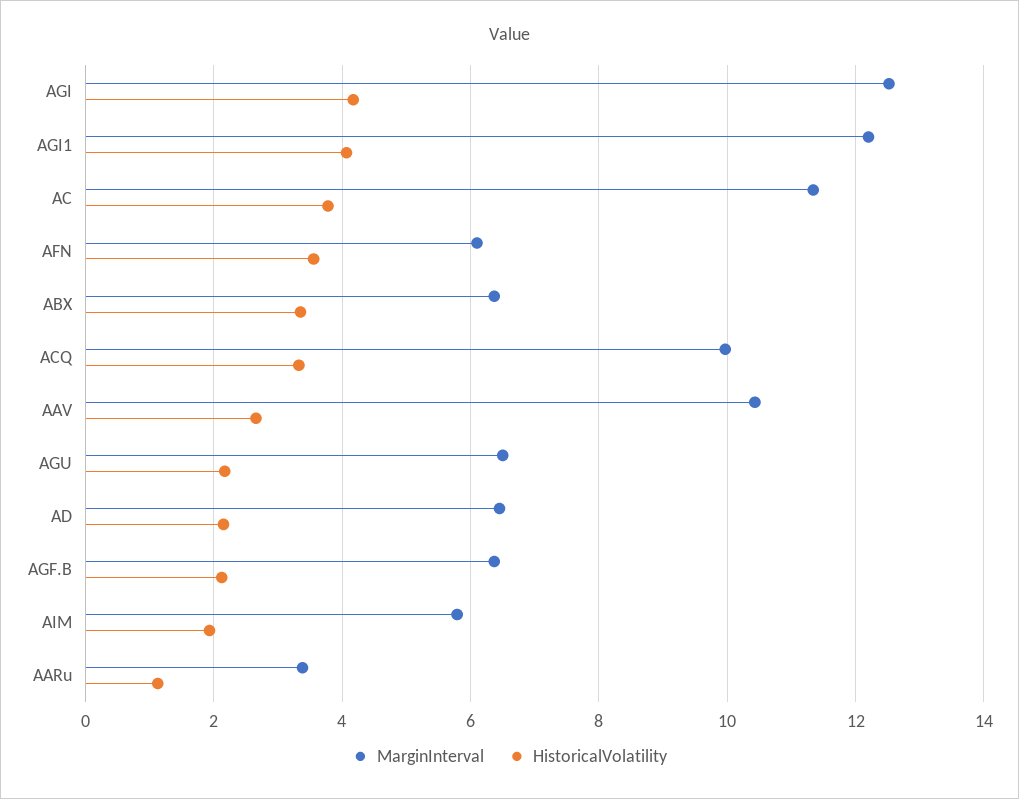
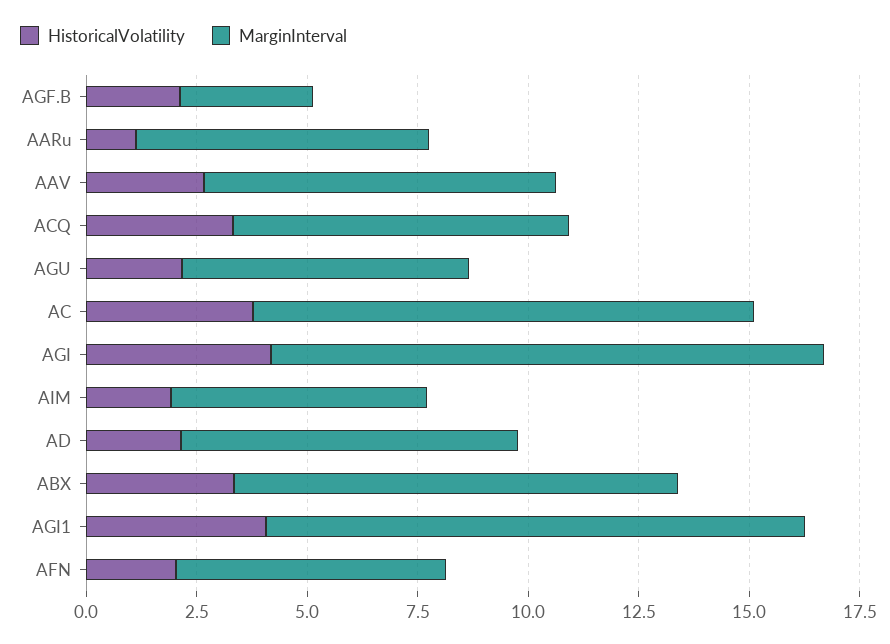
HistoricalVolatility, AFN: 3.6 -> 2
MarginInterval, ABX: 6.4 -> 10
MarginInterval, ACQ: 10 -> 7.5
MarginInterval, AAV: 10.4 -> 8
MarginInterval, AD: 6.4 -> 7.5
MarginInterval, AGF.B: 6.4 -> 3
MarginInterval, AARu: 3.4 -> 6.5

